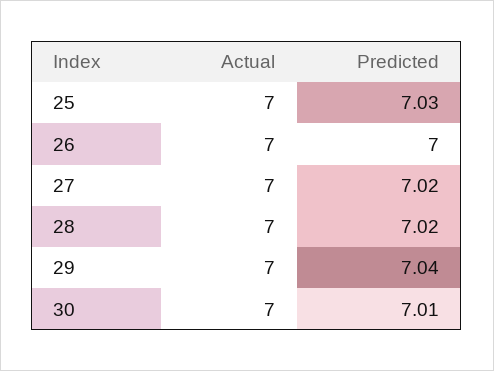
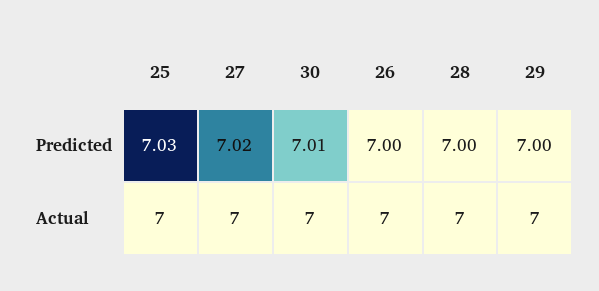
Predicted, 28: 7.02 -> 7
Predicted, 29: 7.04 -> 7

